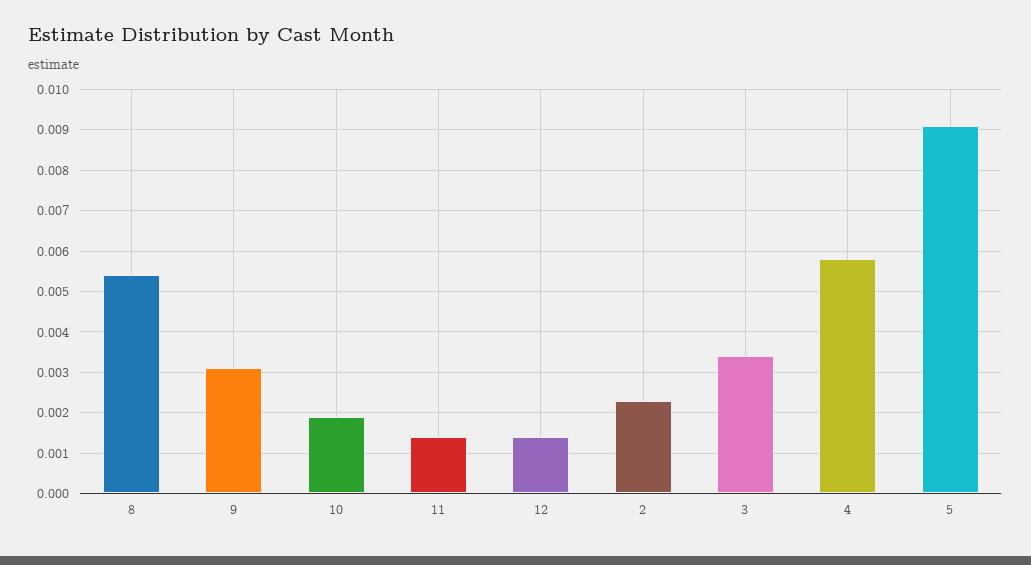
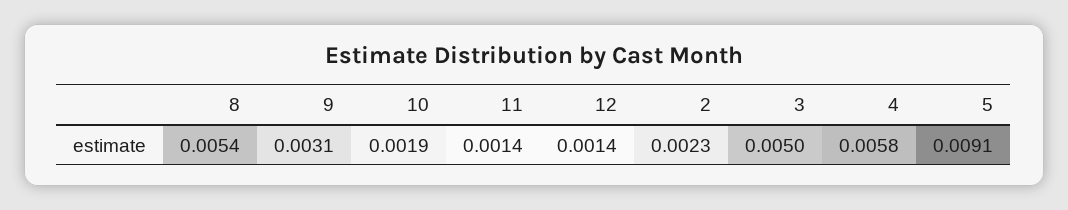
3: 0.0035 -> 0.005

